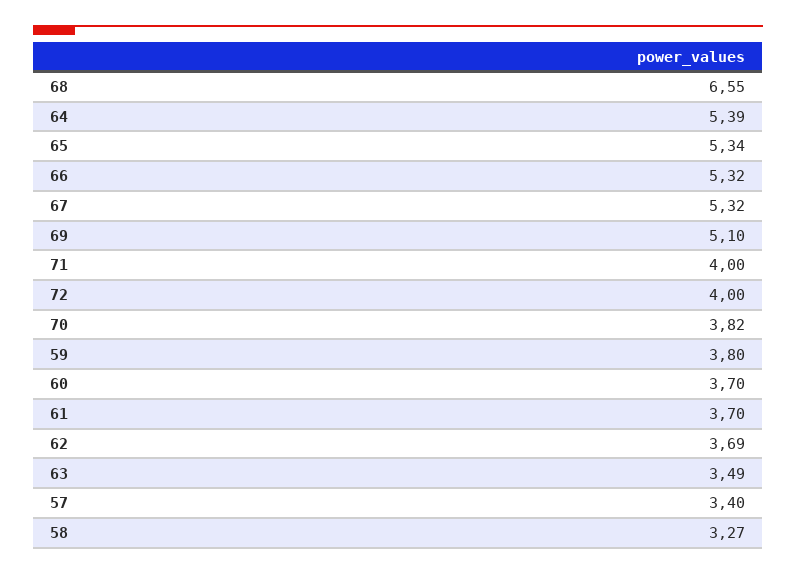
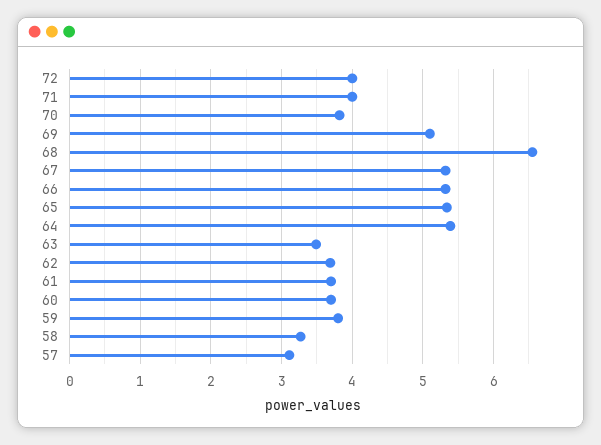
57: 3.4 -> 3.1

